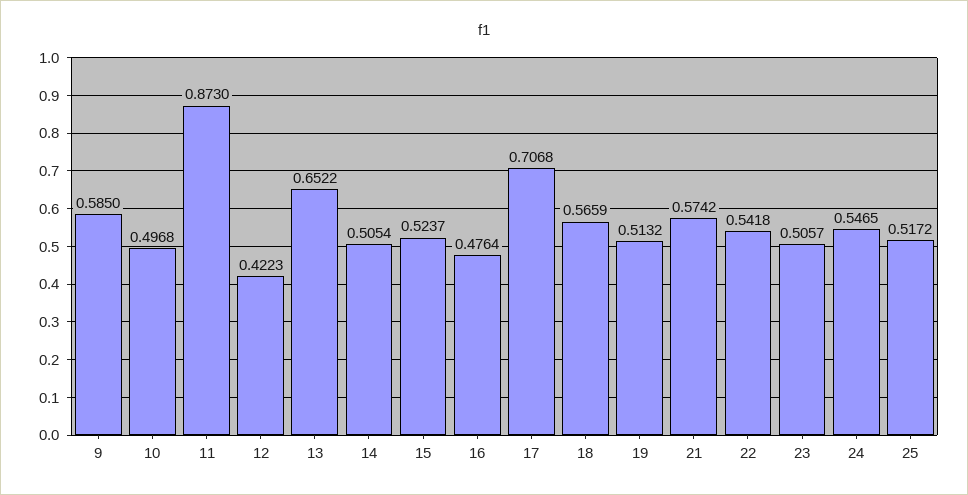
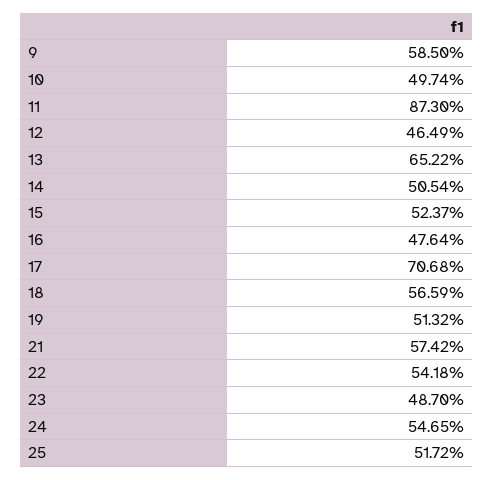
10: 0.4968 -> 0.4974
12: 0.4223 -> 0.4649
23: 0.5057 -> 0.487

